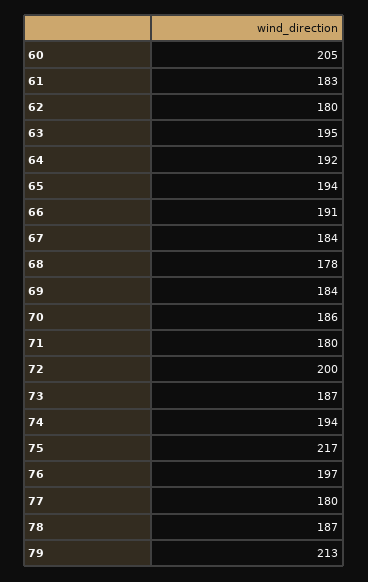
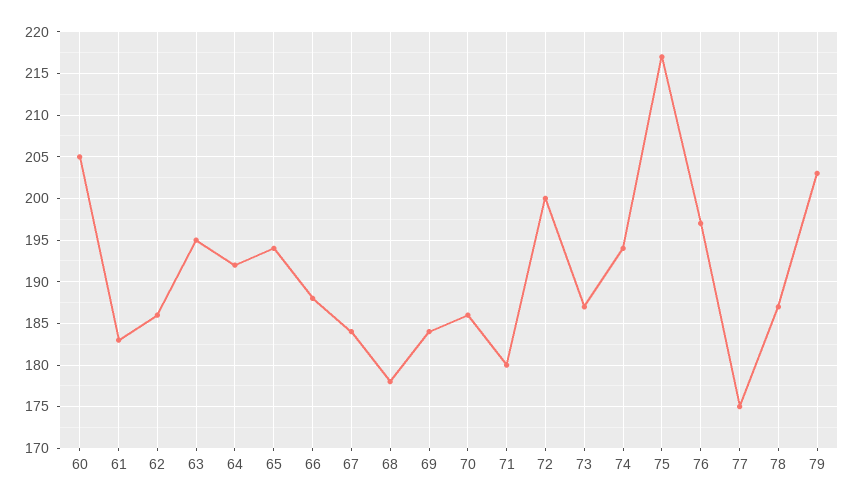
62: 180 -> 186
66: 191 -> 188
77: 180 -> 175
79: 213 -> 203

